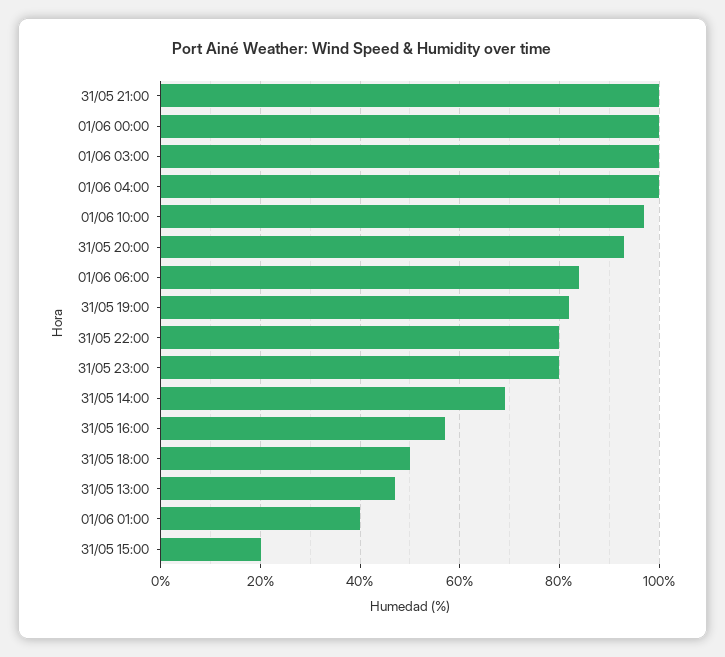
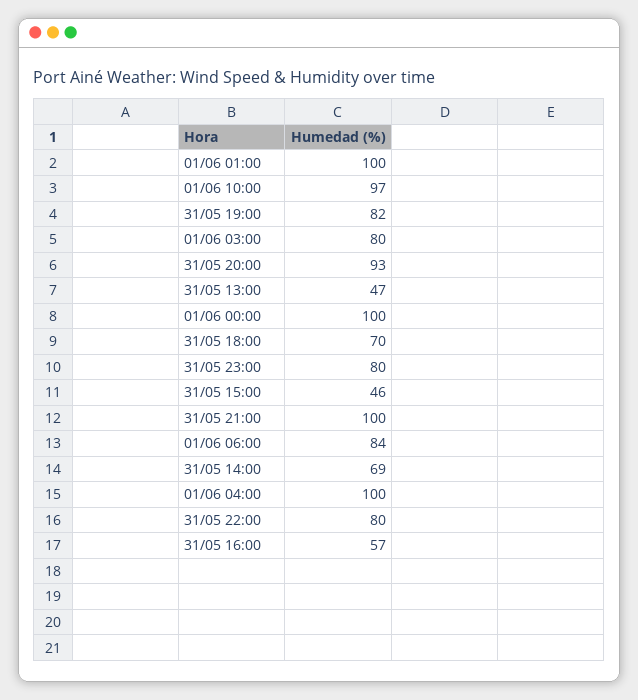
01/06 03:00: 100 -> 80
31/05 18:00: 50 -> 70
01/06 01:00: 40 -> 100
31/05 15:00: 20 -> 46

